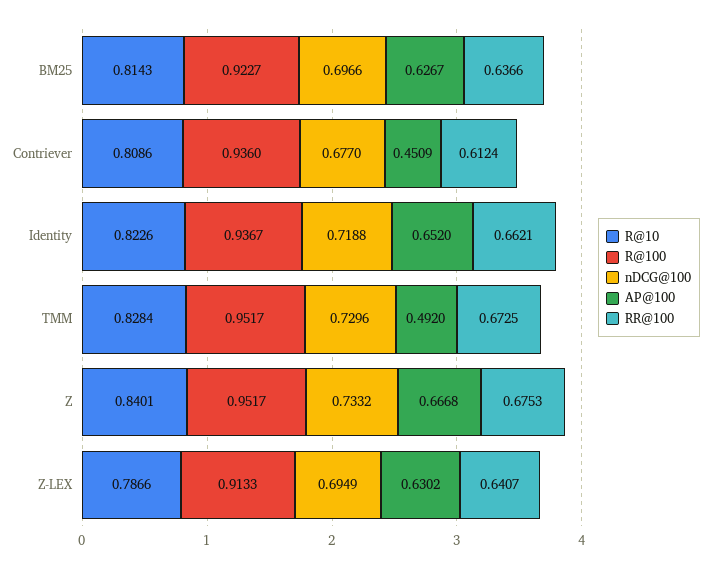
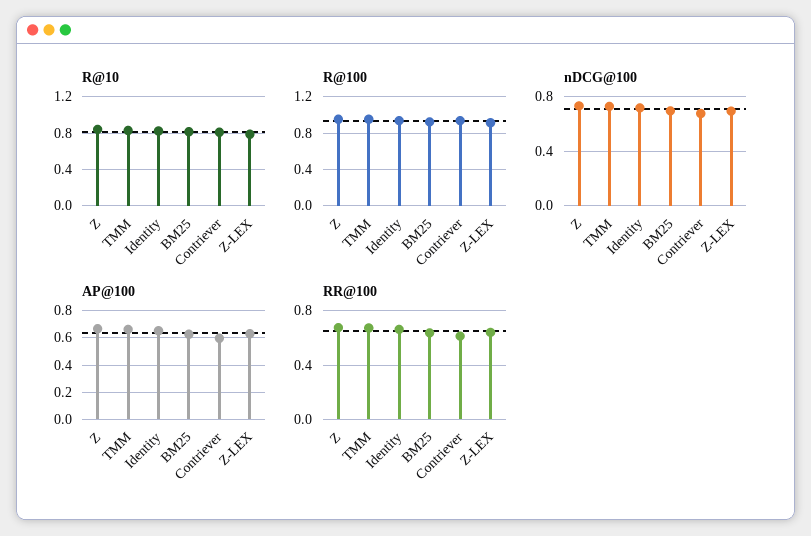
AP@100, Contriever: 0.4509 -> 0.6
AP@100, TMM: 0.492 -> 0.65

